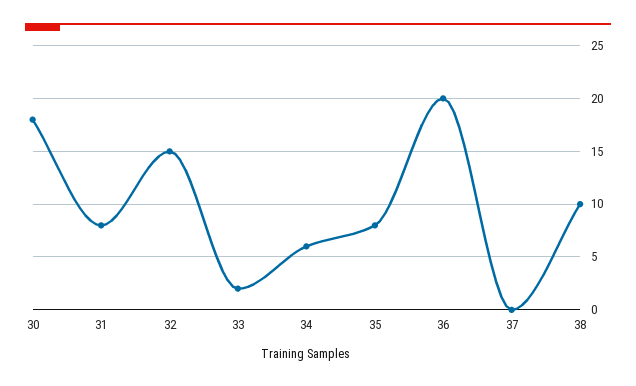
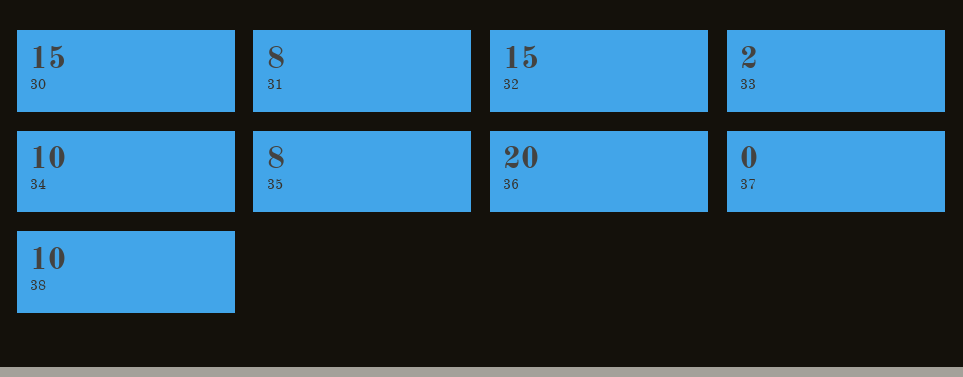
30: 18 -> 15
34: 6 -> 10

